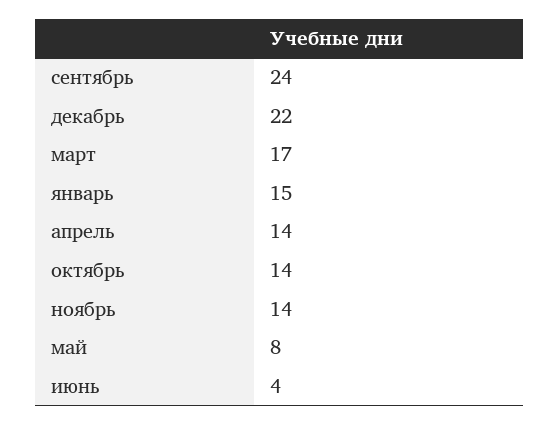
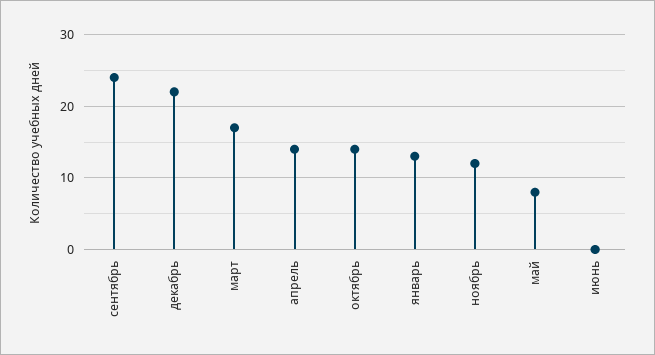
январь: 15 -> 13
ноябрь: 14 -> 12
июнь: 4 -> 0

